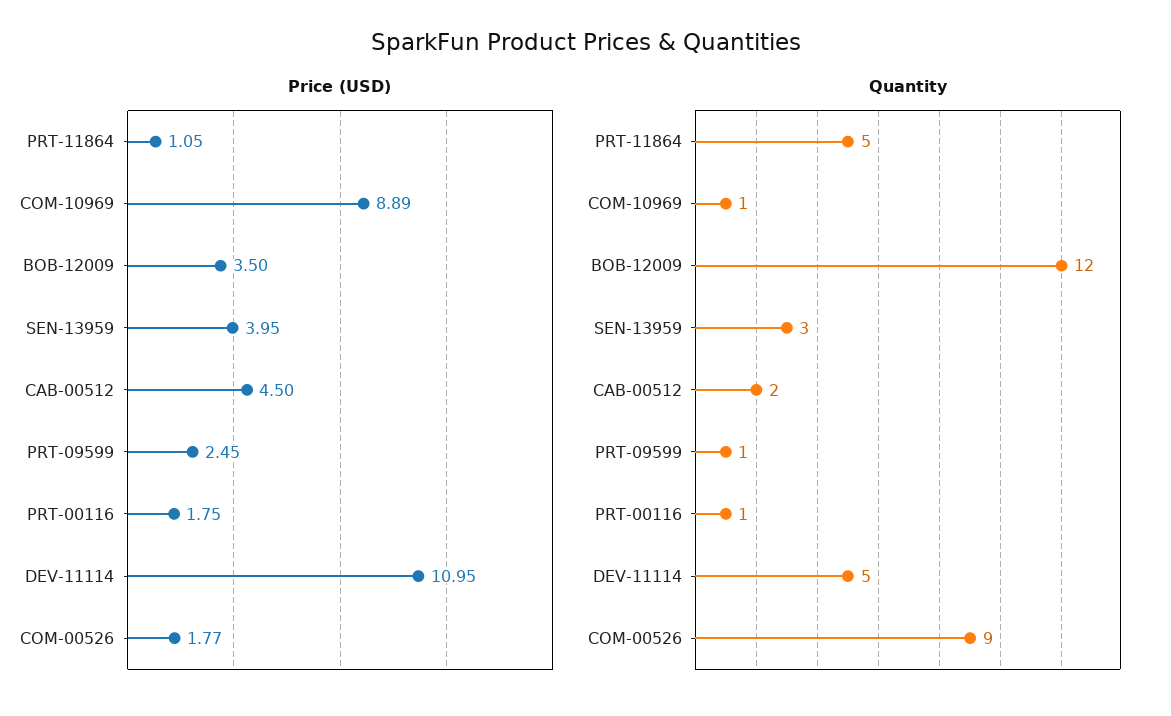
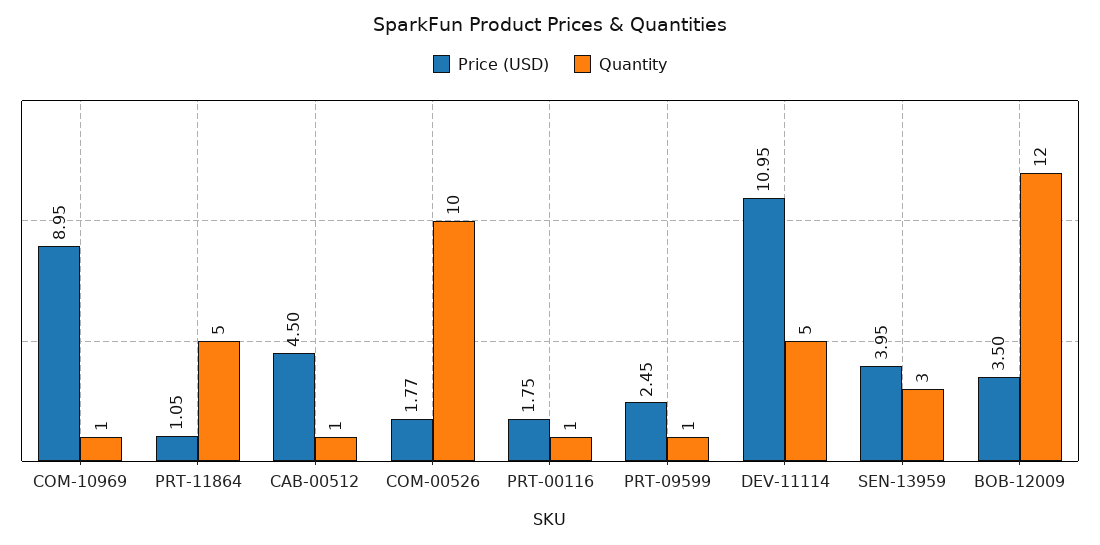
Price (USD), COM-10969: 8.89 -> 8.95
Quantity, CAB-00512: 2 -> 1
Quantity, COM-00526: 9 -> 10

